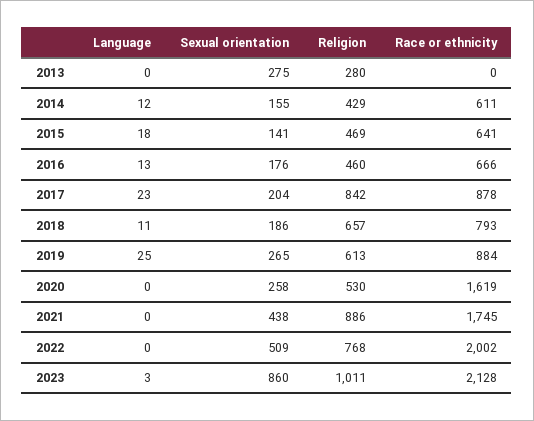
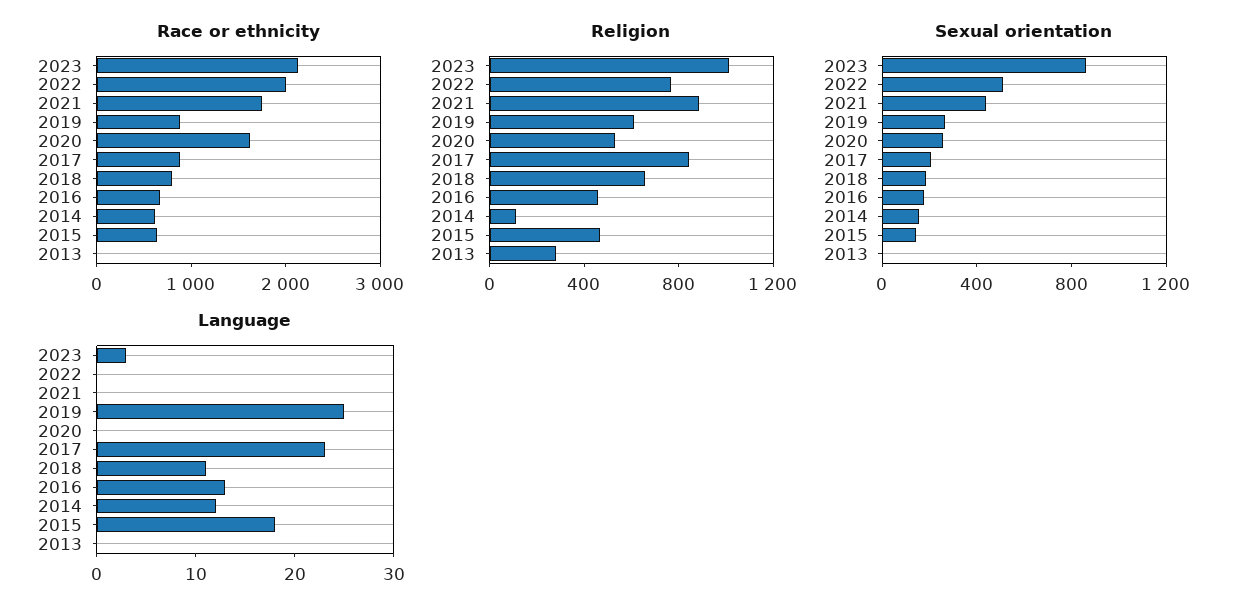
Sexual orientation, 2013: 275 -> 0
Religion, 2014: 429 -> 100

